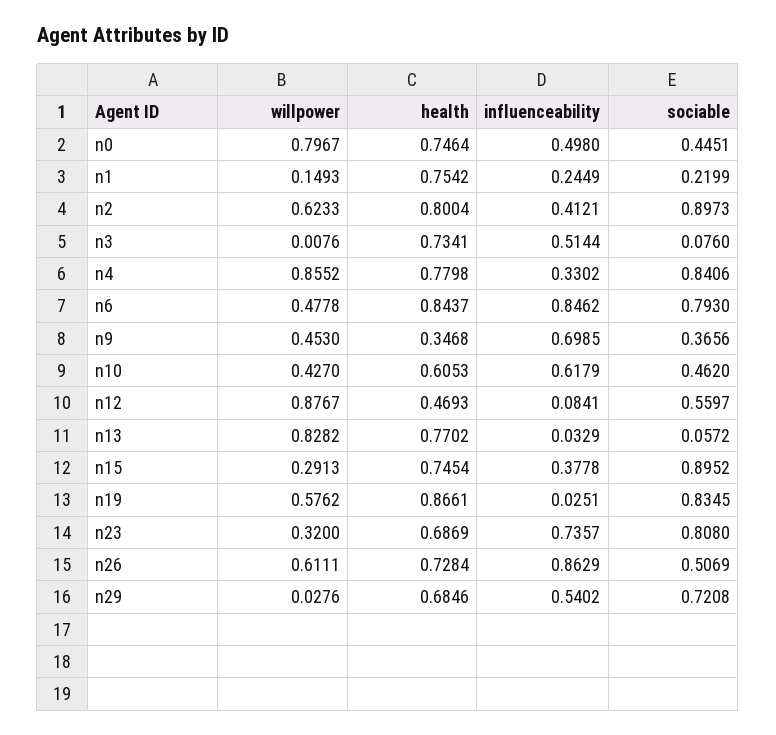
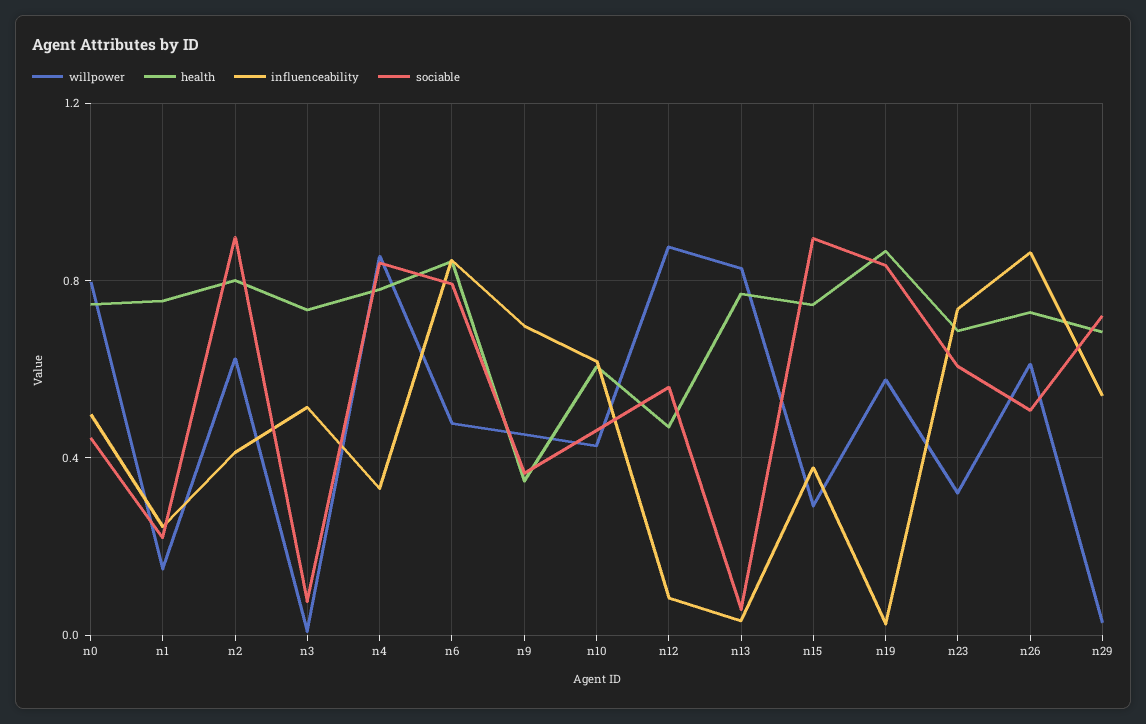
sociable, n23: 0.808 -> 0.6

